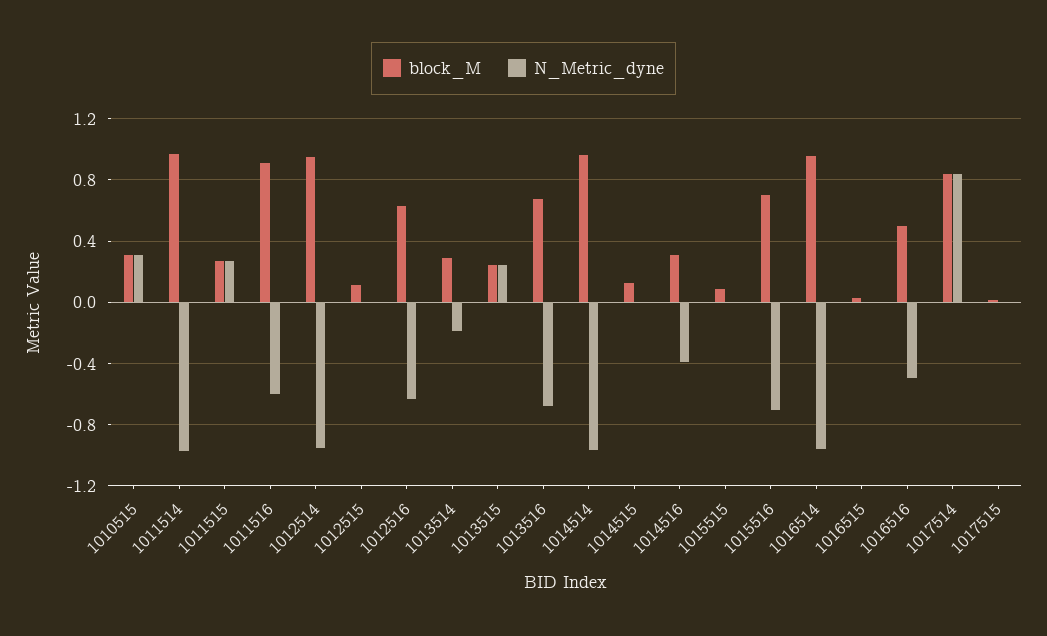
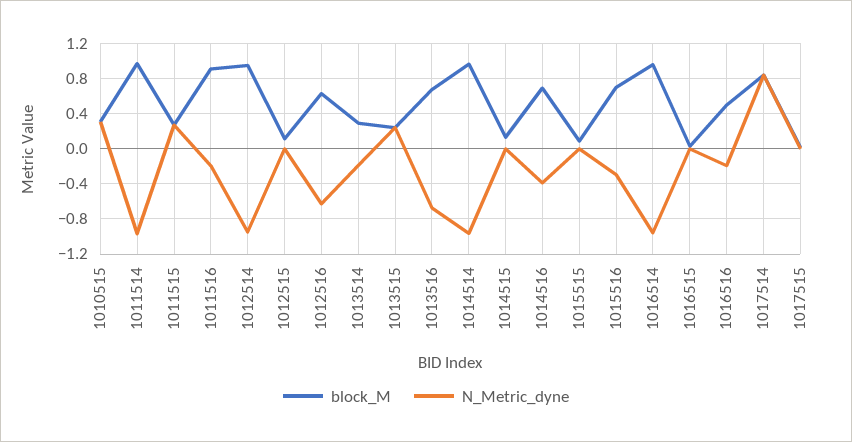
N_Metric_dyne, 1011516: -0.6 -> -0.2
block_M, 1014516: 0.3 -> 0.7
N_Metric_dyne, 1015516: -0.7 -> -0.3
N_Metric_dyne, 1016516: -0.5 -> -0.2

